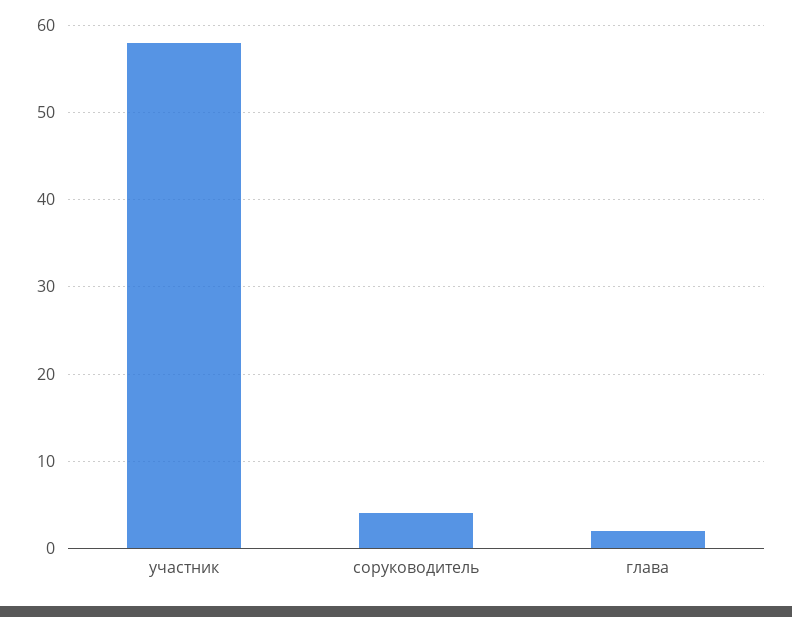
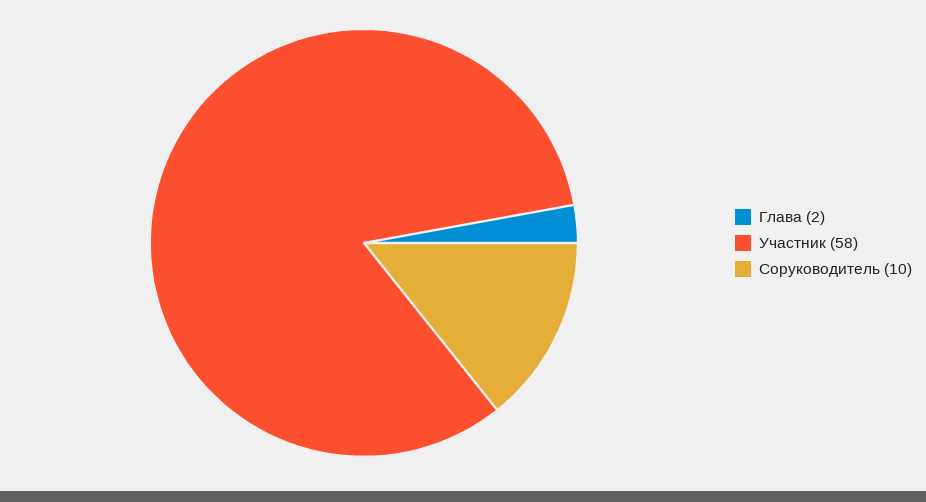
соруководитель: 4 -> 10

